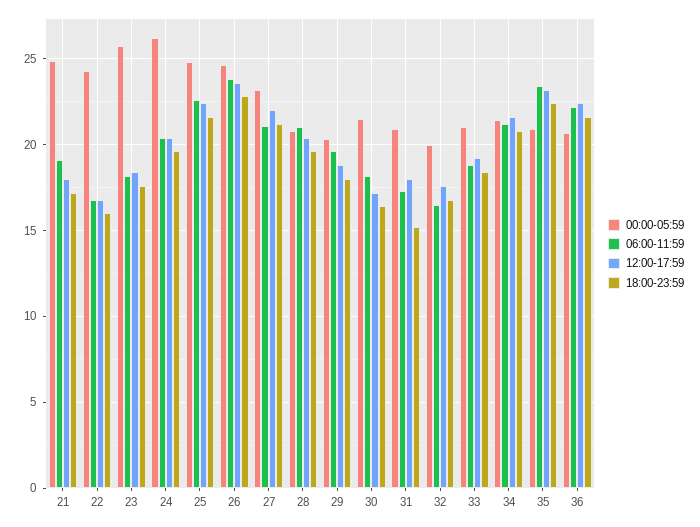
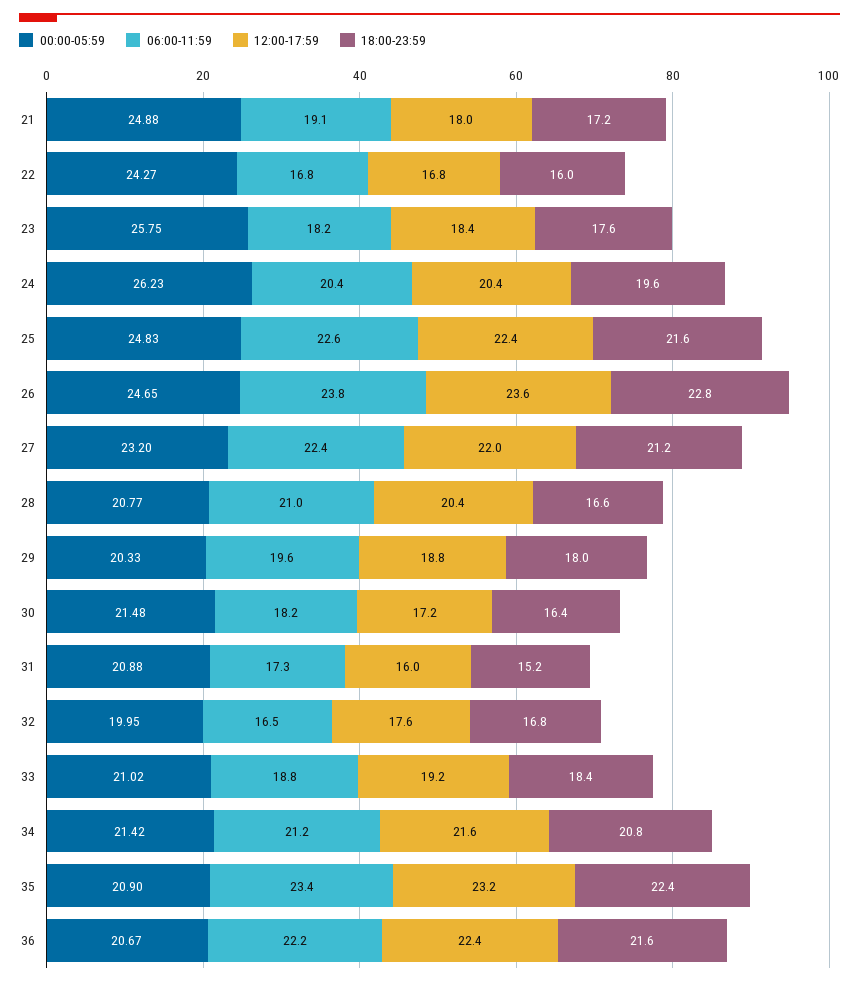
06:00-11:59, 27: 21 -> 22.4
18:00-23:59, 28: 19.5 -> 16.6
12:00-17:59, 31: 18 -> 16

